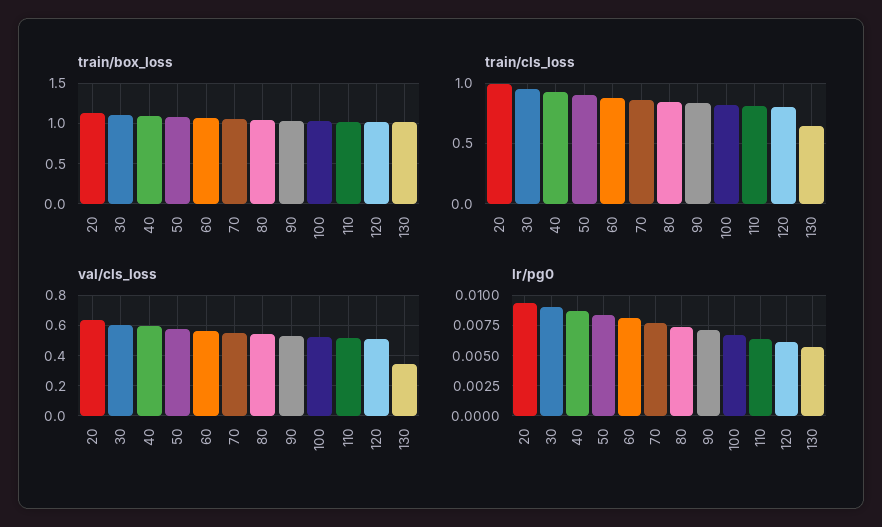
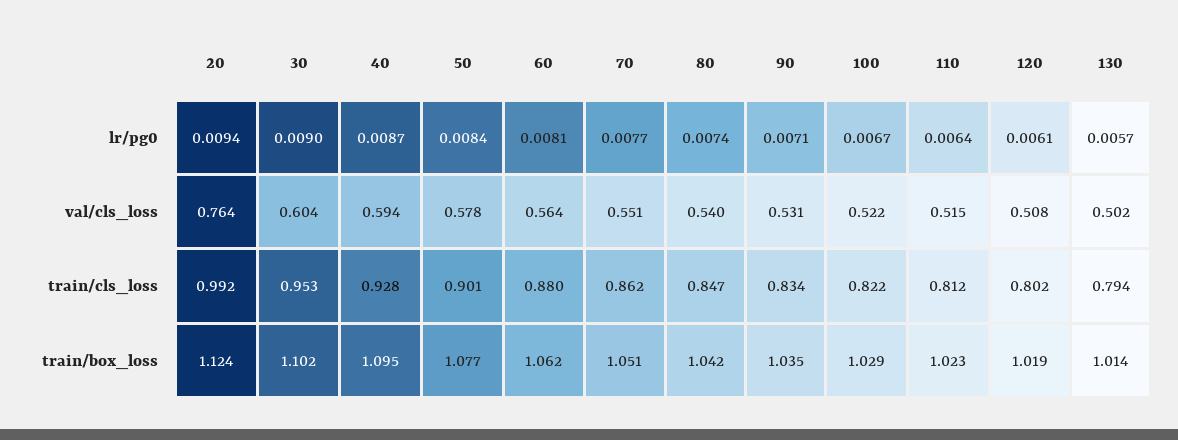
train/cls_loss, 130: 0.65 -> 0.794
val/cls_loss, 20: 0.65 -> 0.764
val/cls_loss, 130: 0.35 -> 0.502

